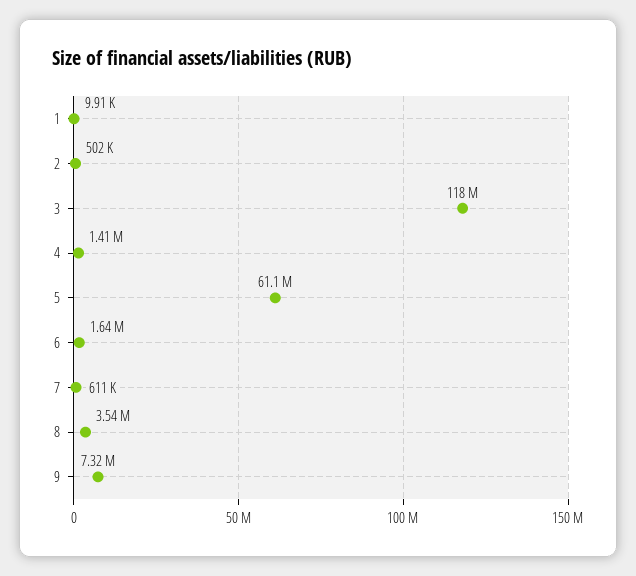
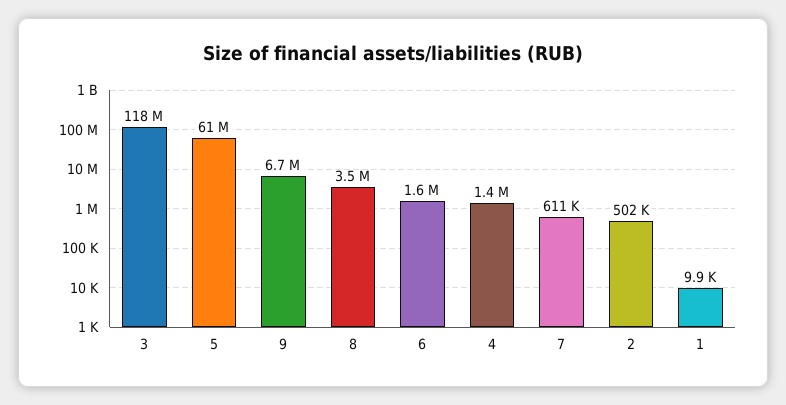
9: 7320000 -> 6700000

